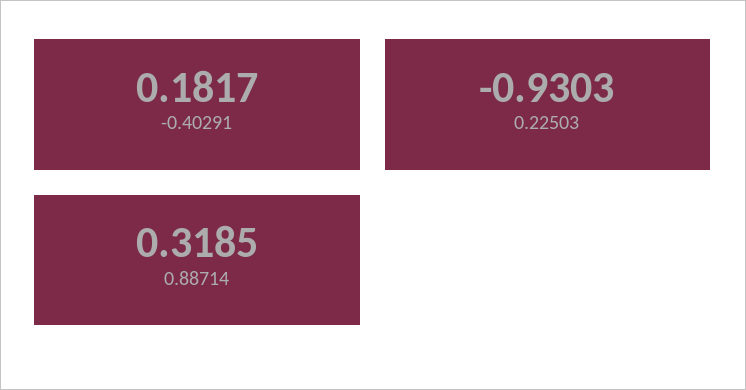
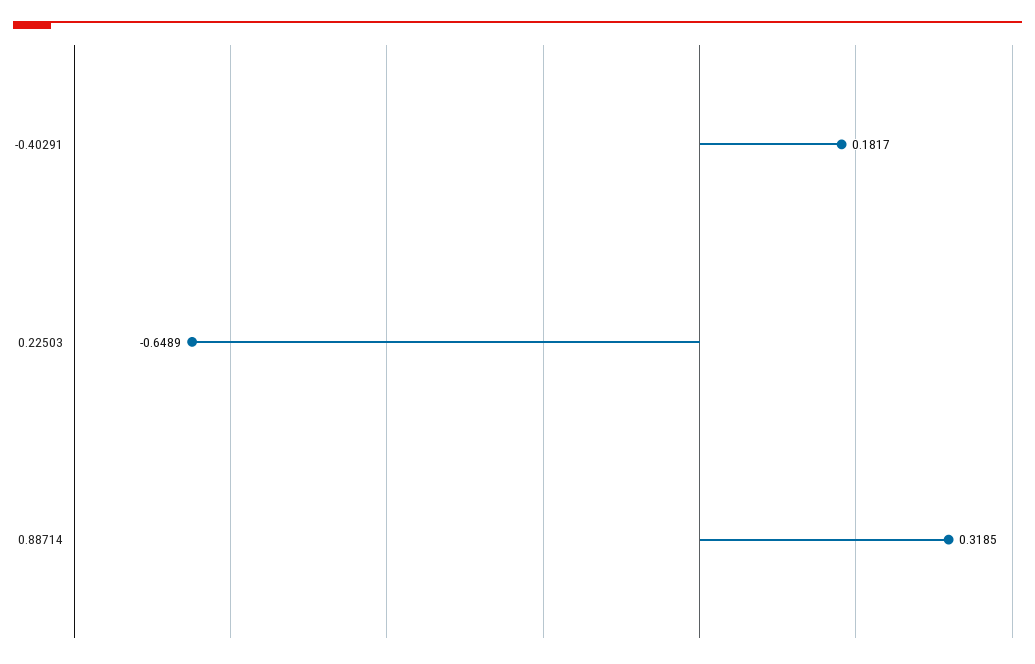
0.22503: -0.9303 -> -0.6489

